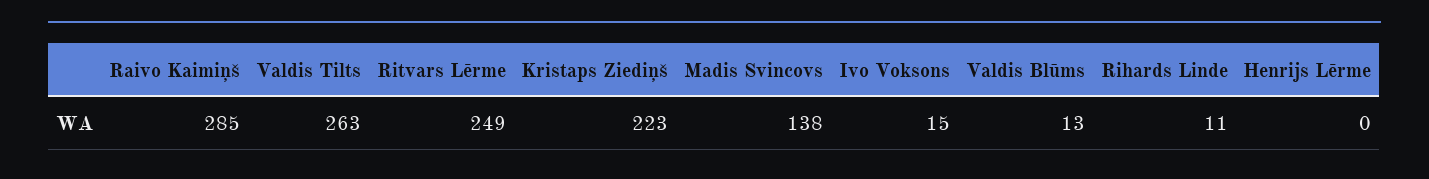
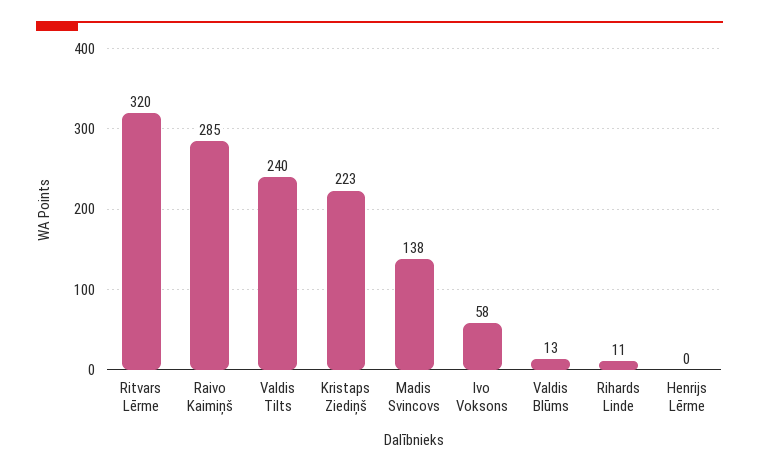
Valdis Tilts: 263 -> 240
Ritvars Lērme: 249 -> 320
Ivo Voksons: 15 -> 58

